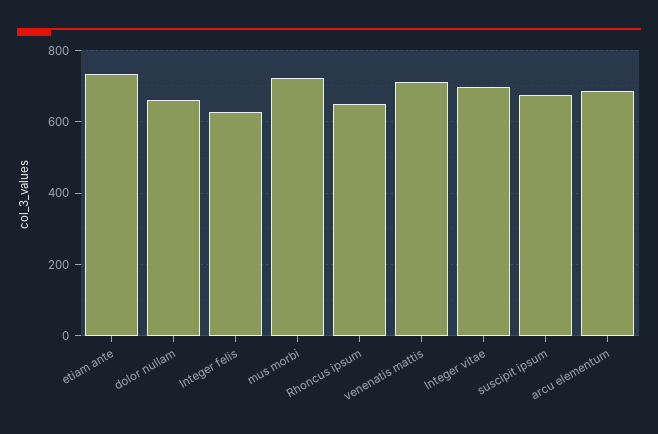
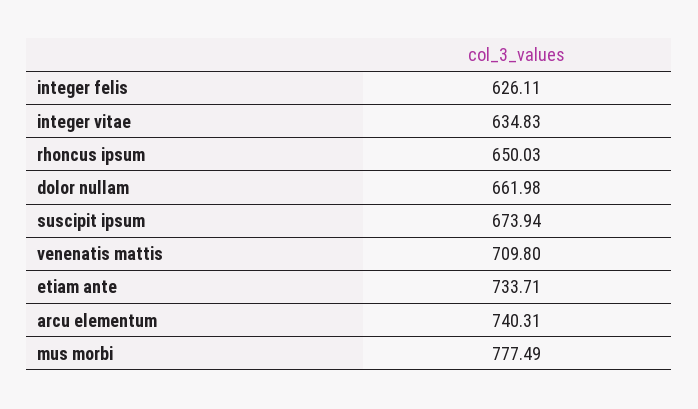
mus morbi: 720 -> 777.49
Integer vitae: 700 -> 634.83
arcu elementum: 680 -> 740.31

